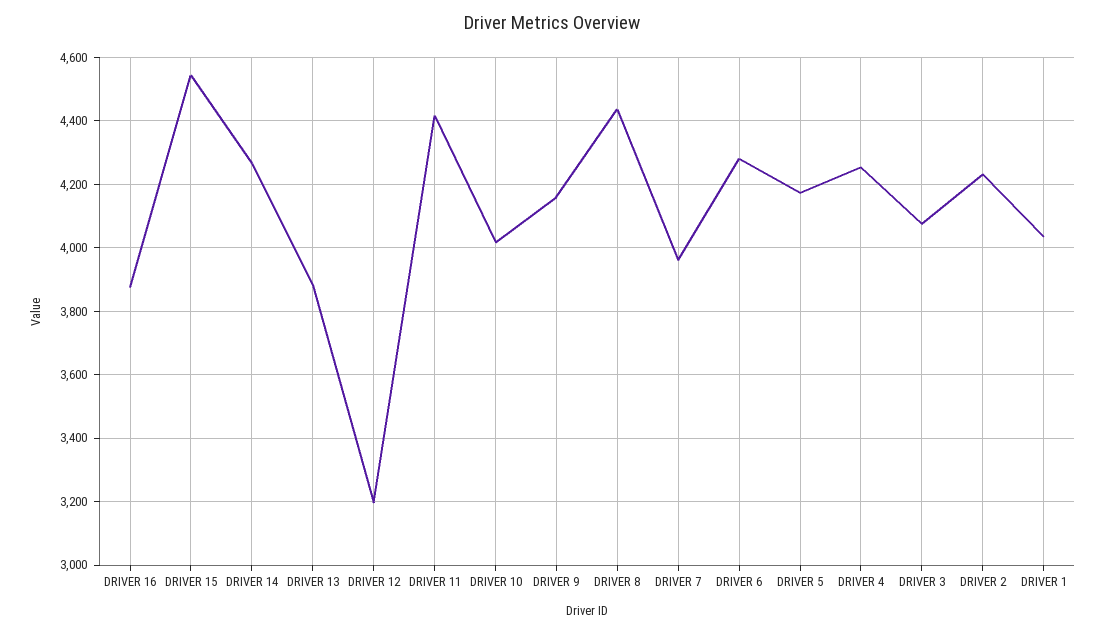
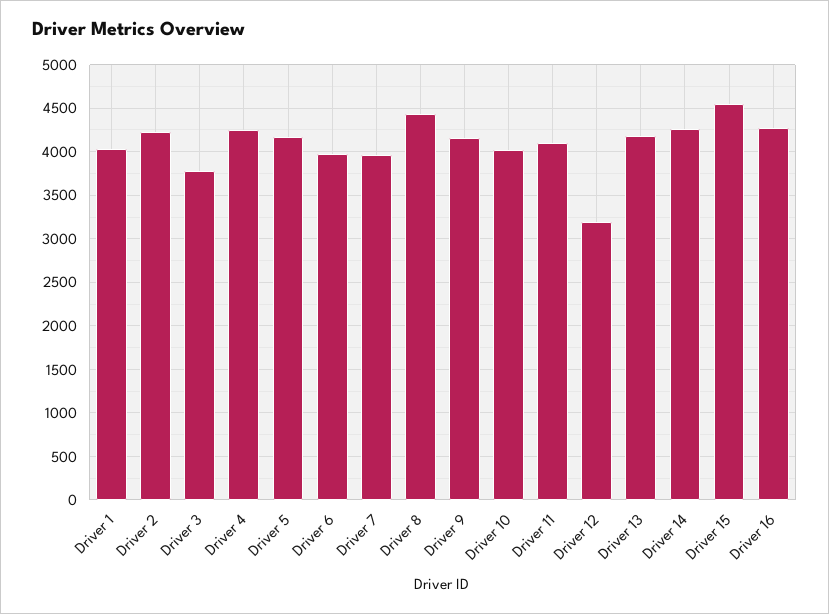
DRIVER 16: 3880 -> 4300
DRIVER 13: 3880 -> 4200
DRIVER 11: 4420 -> 4100
DRIVER 6: 4280 -> 4000
DRIVER 3: 4080 -> 3800

